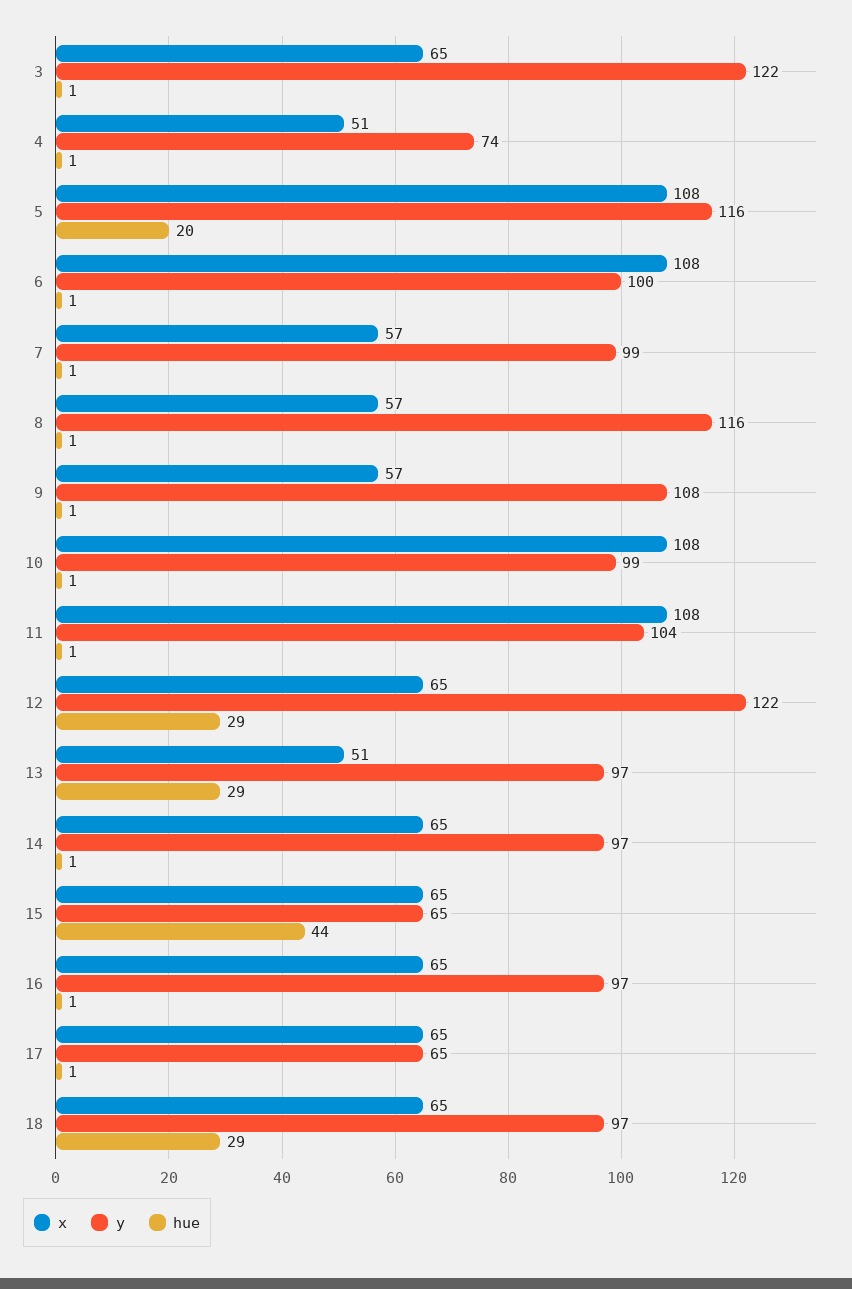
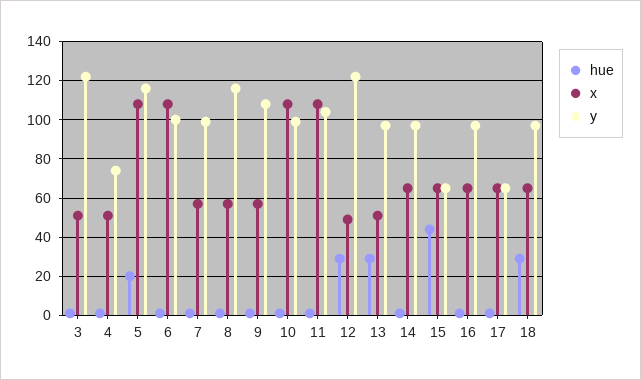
x, 3: 65 -> 50
x, 12: 65 -> 50

